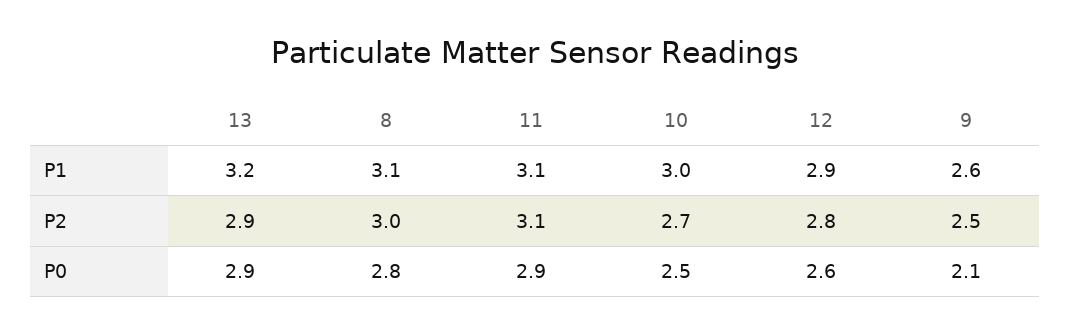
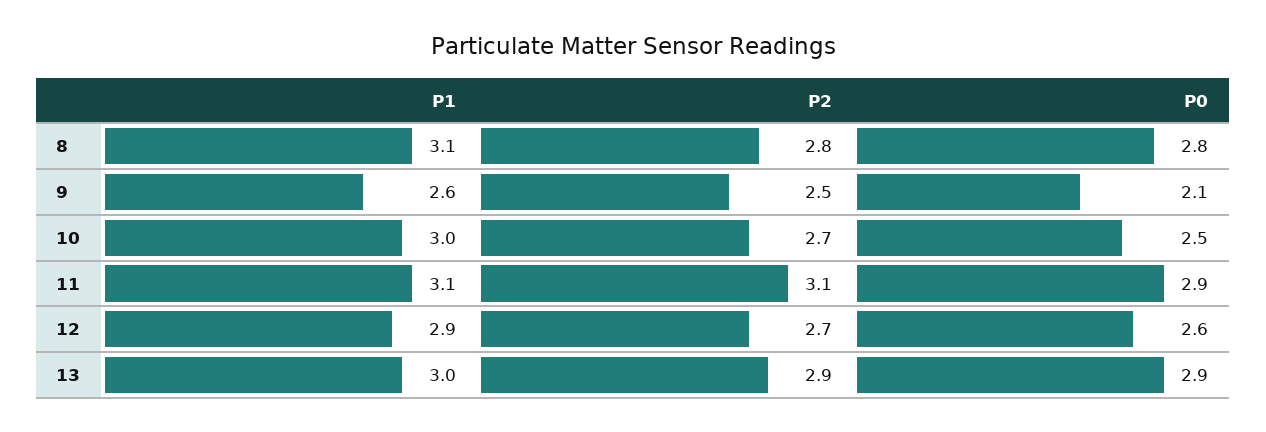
13, P1: 3.2 -> 3
8, P2: 3 -> 2.8
12, P2: 2.8 -> 2.7

